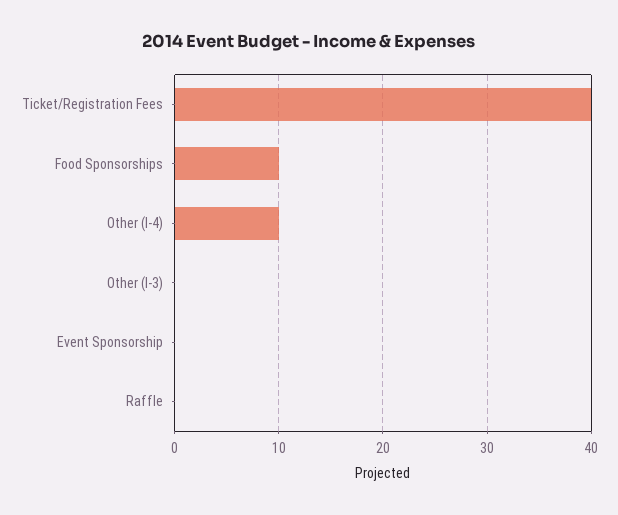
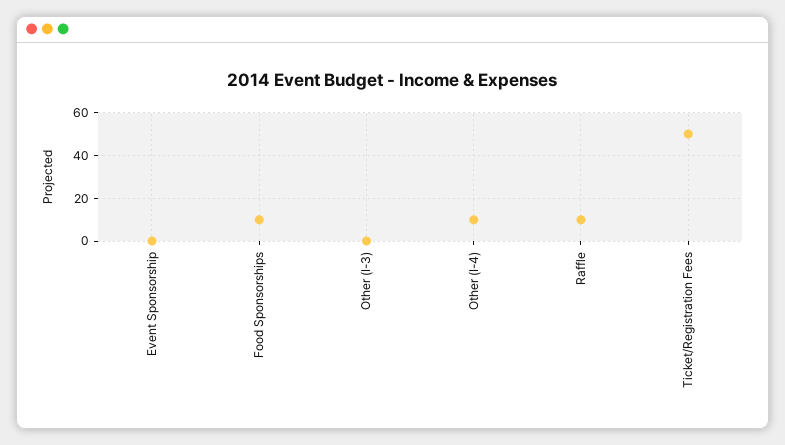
Ticket/Registration Fees: 40 -> 50
Raffle: 0 -> 10

